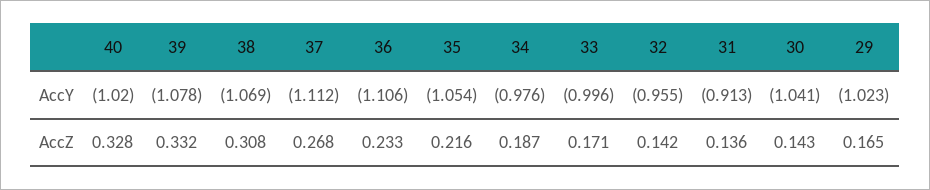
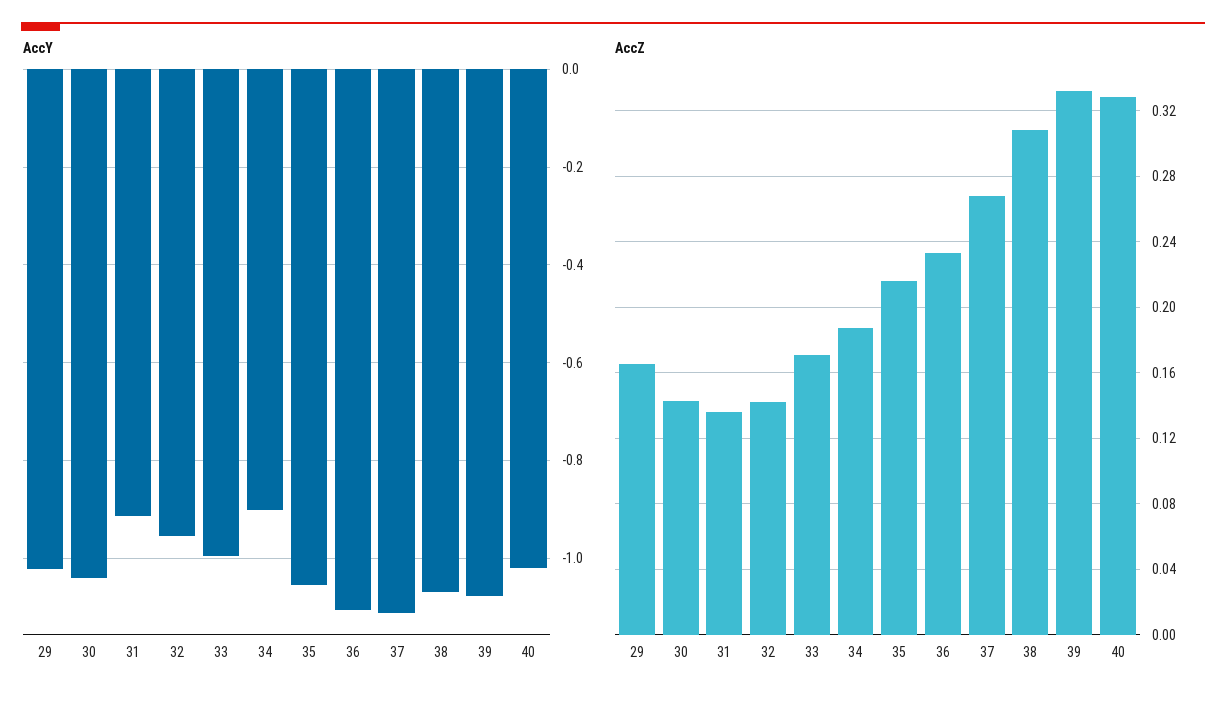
AccY, 34: -0.976 -> -0.9

